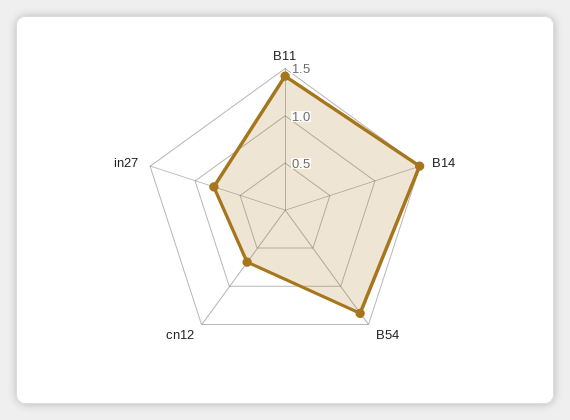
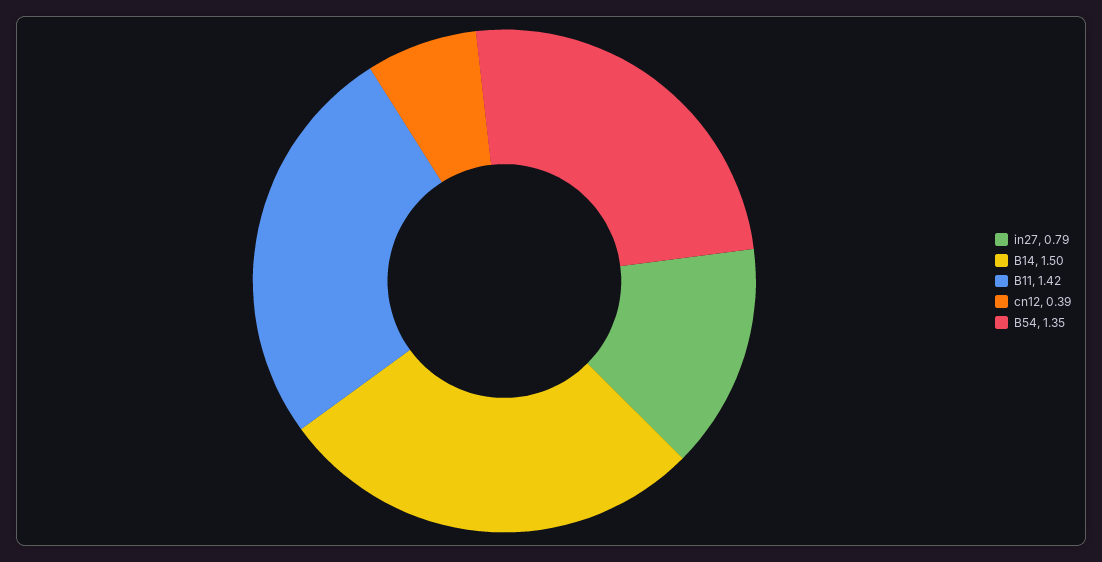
cn12: 0.7 -> 0.39

